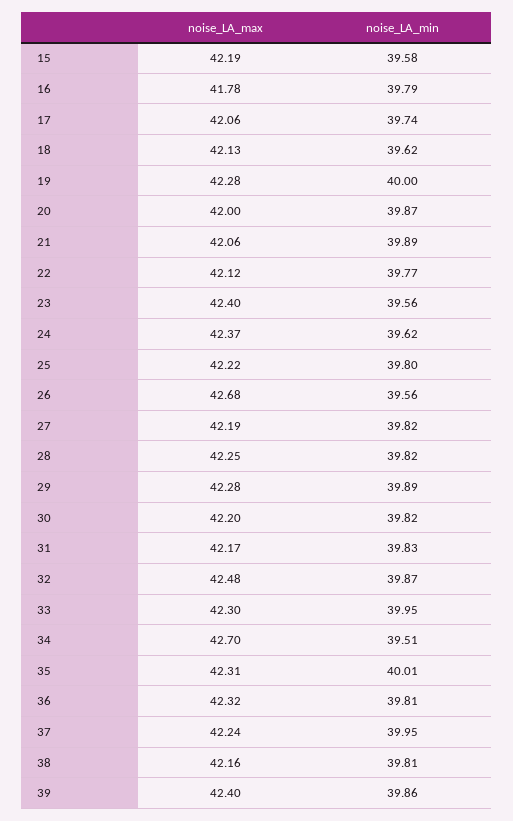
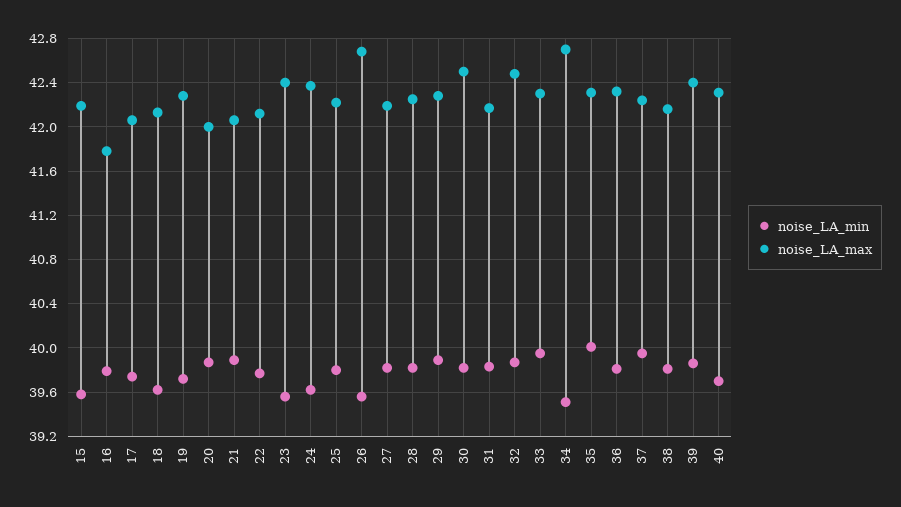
noise_LA_min, 19: 40 -> 39.7
noise_LA_max, 30: 42.2 -> 42.5
noise_LA_min, 40: none -> 39.7
noise_LA_max, 40: none -> 42.3

